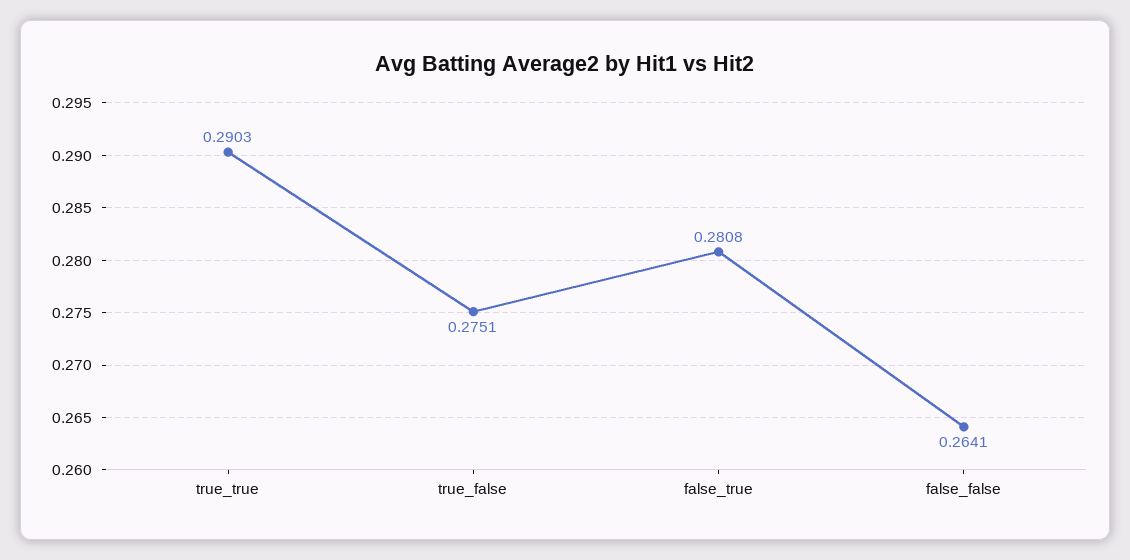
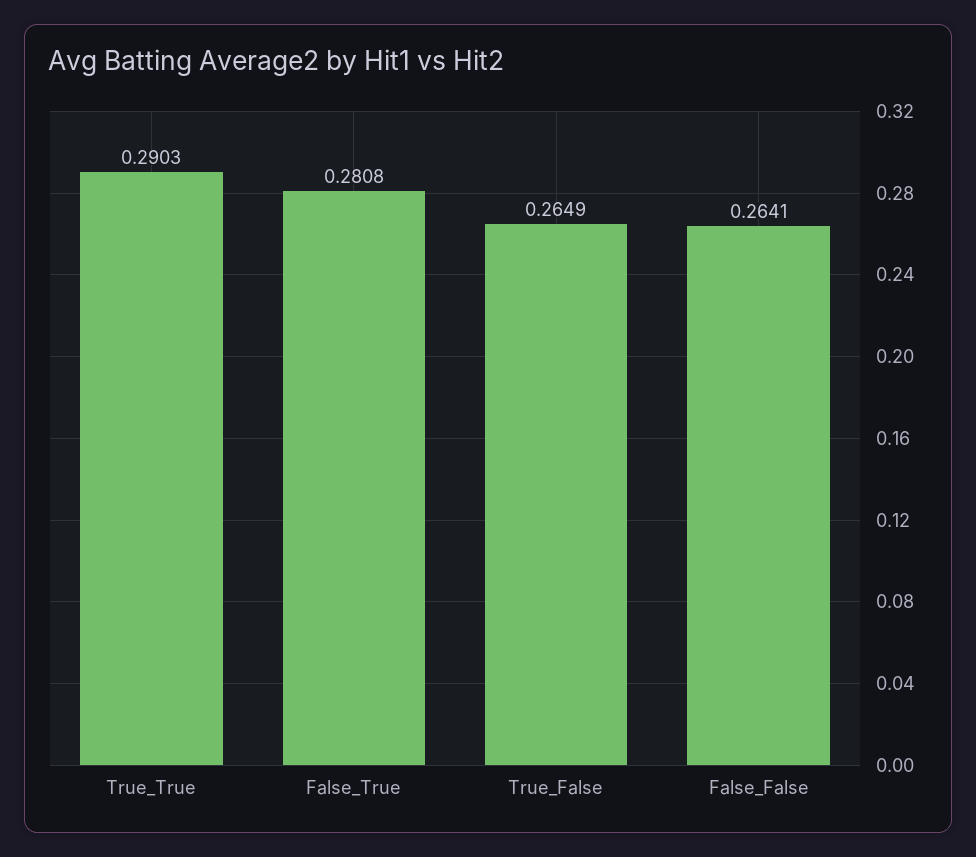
true_false: 0.2751 -> 0.2649

